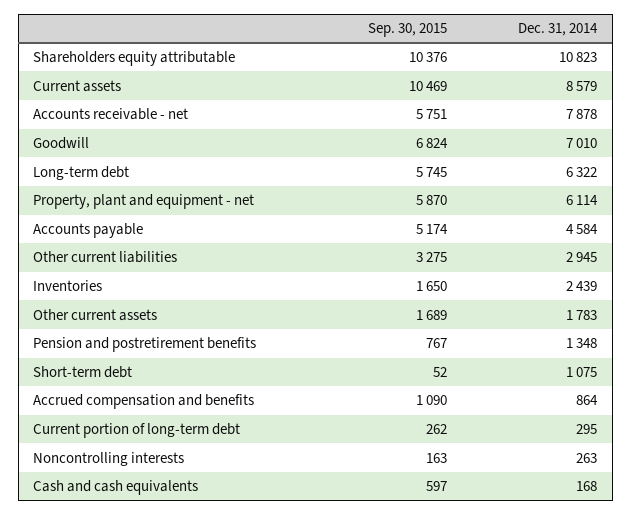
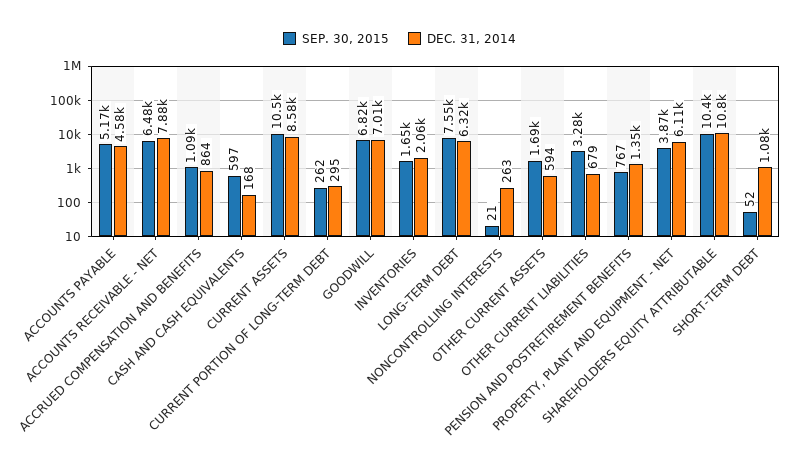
Sep. 30, 2015, Accounts receivable - net: 5751 -> 6480
Sep. 30, 2015, Long-term debt: 5745 -> 7550
Sep. 30, 2015, Property, plant and equipment - net: 5870 -> 3870
Dec. 31, 2014, Other current liabilities: 2945 -> 679
Dec. 31, 2014, Inventories: 2439 -> 2060
Dec. 31, 2014, Other current assets: 1783 -> 594
Sep. 30, 2015, Noncontrolling interests: 163 -> 21

